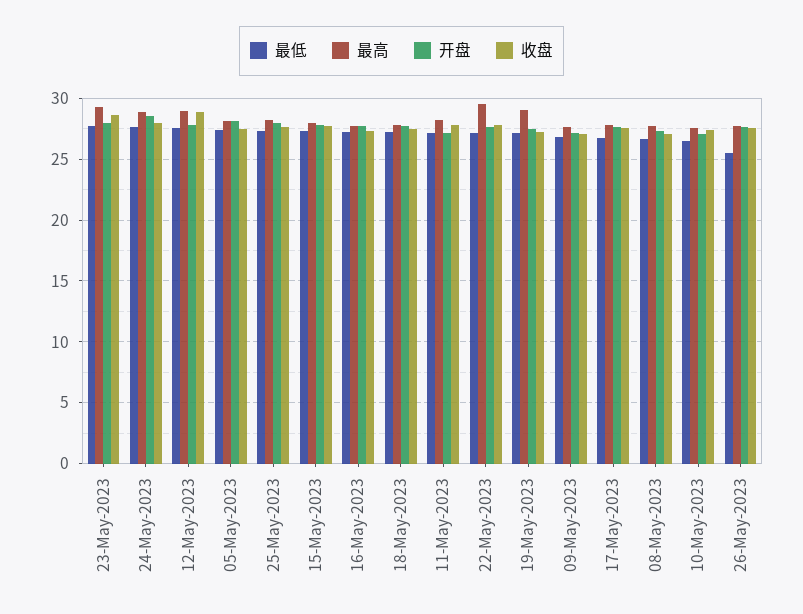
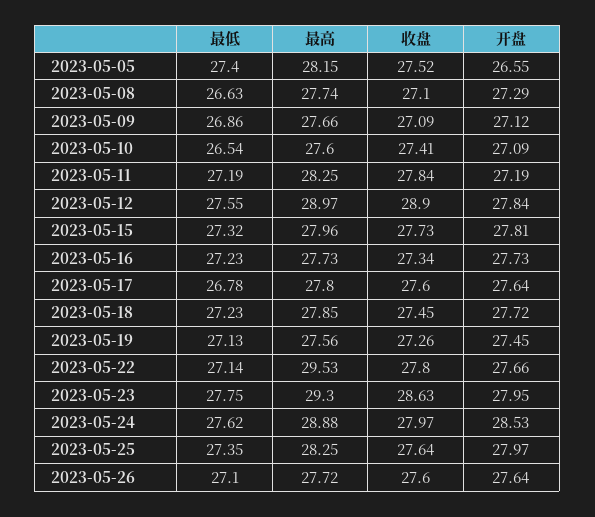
开盘, 05-May-2023: 28 -> 26.55
最高, 19-May-2023: 29 -> 27.56
最低, 26-May-2023: 25.5 -> 27.1

